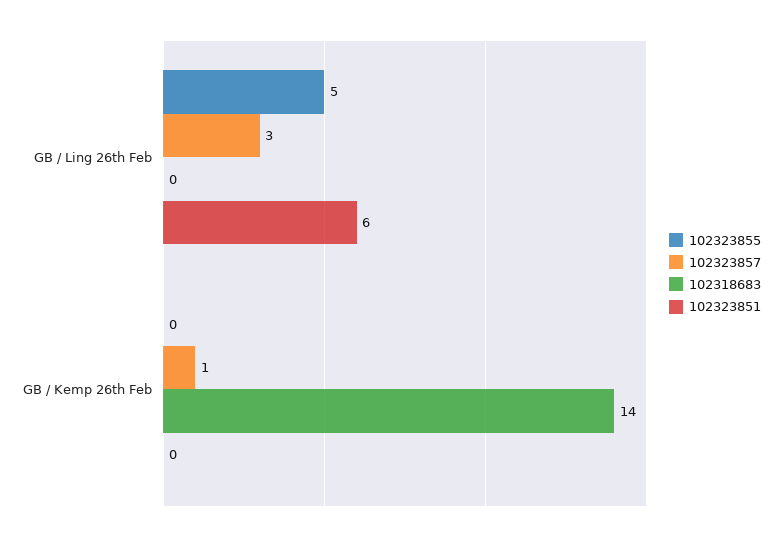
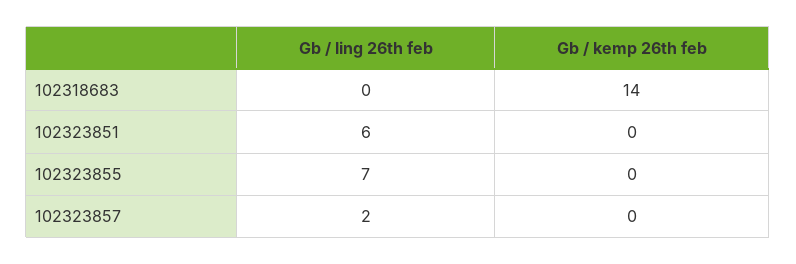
102323855, GB / Ling 26th Feb: 5 -> 7
102323857, GB / Ling 26th Feb: 3 -> 2
102323857, GB / Kemp 26th Feb: 1 -> 0

